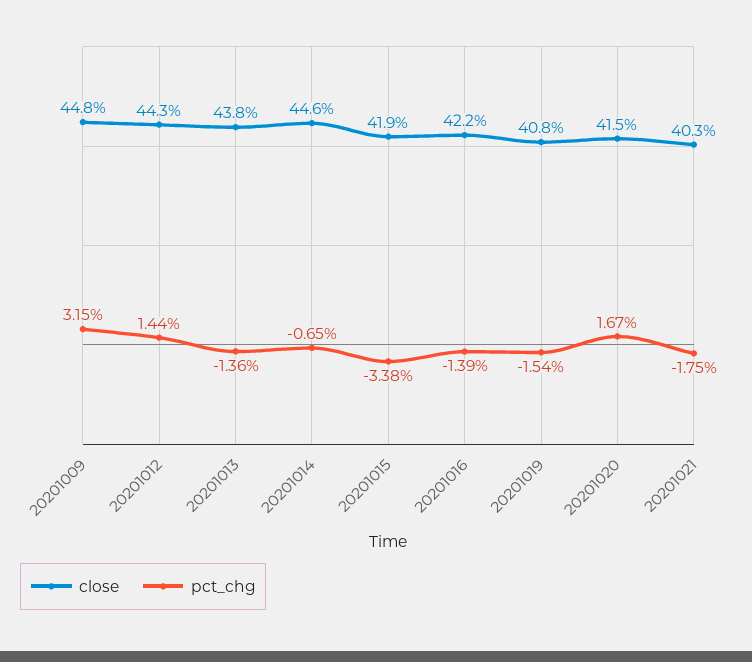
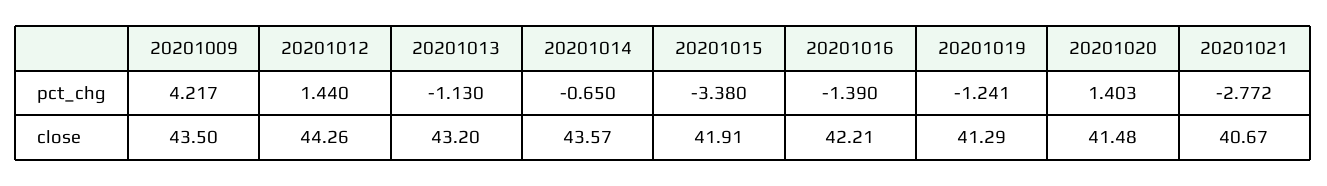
close, 20201009: 44.8 -> 43.5
pct_chg, 20201009: 3.15 -> 4.217
close, 20201013: 43.8 -> 43.2
pct_chg, 20201013: -1.36 -> -1.13
close, 20201014: 44.6 -> 43.57
close, 20201019: 40.8 -> 41.29
pct_chg, 20201019: -1.54 -> -1.241
pct_chg, 20201020: 1.67 -> 1.403
close, 20201021: 40.3 -> 40.67
pct_chg, 20201021: -1.75 -> -2.772

